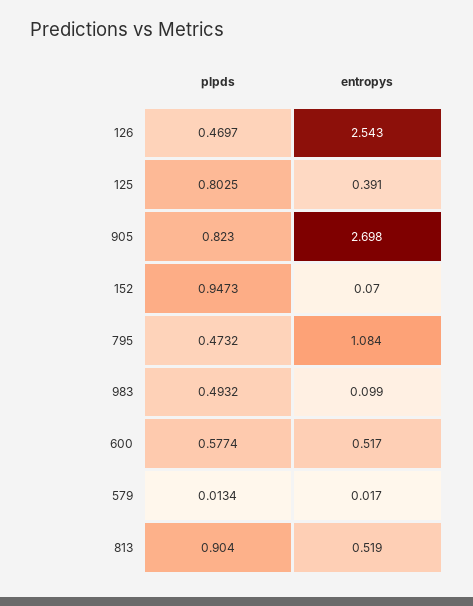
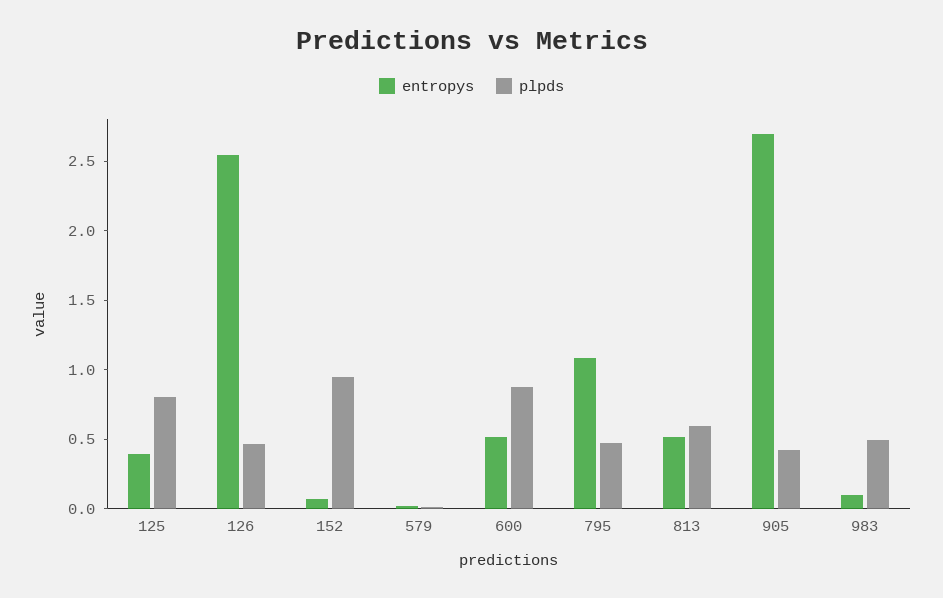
plpds, 905: 0.823 -> 0.4
plpds, 600: 0.5774 -> 0.9
plpds, 813: 0.904 -> 0.6

